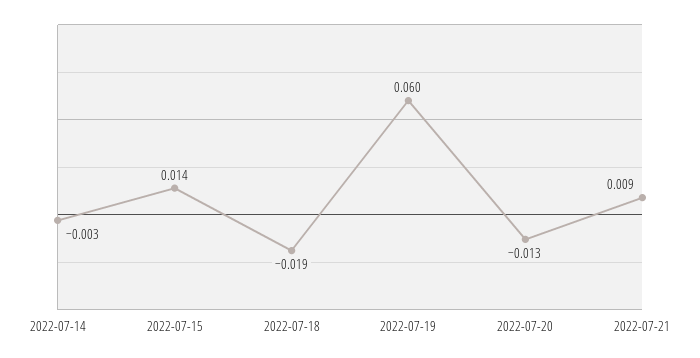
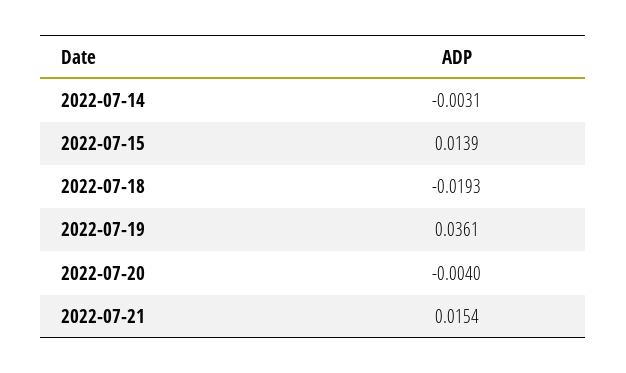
2022-07-19: 0.06 -> 0.0361
2022-07-20: -0.013 -> -0.004
2022-07-21: 0.009 -> 0.0154

